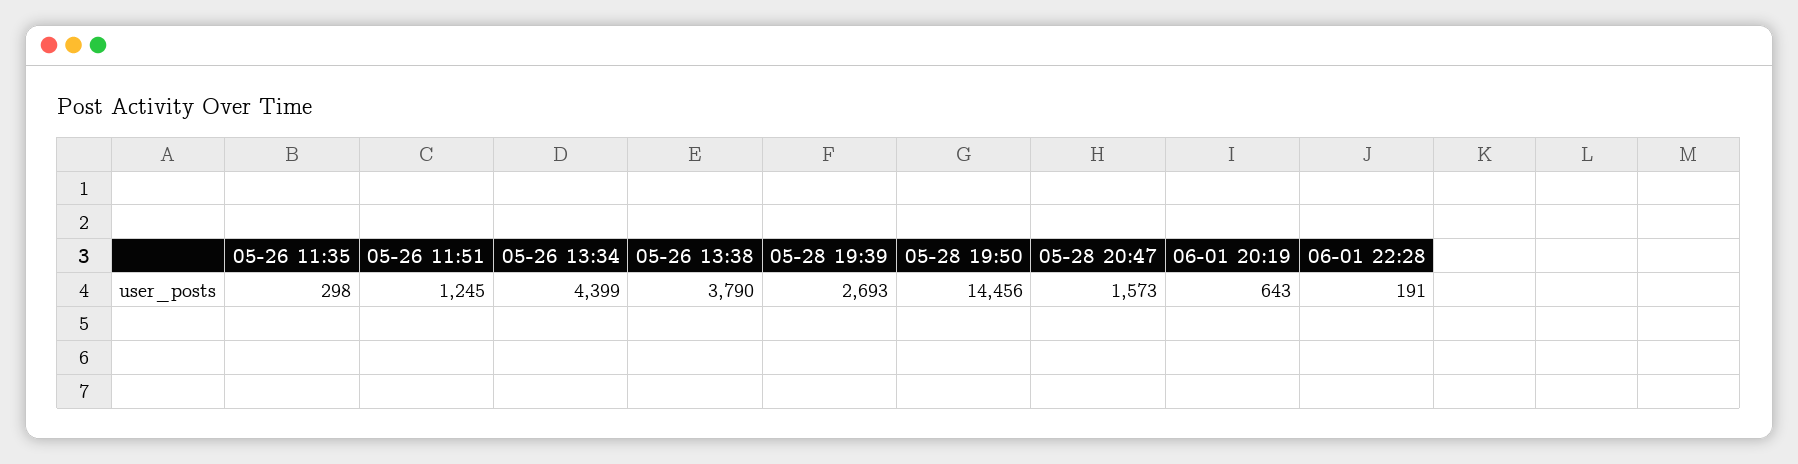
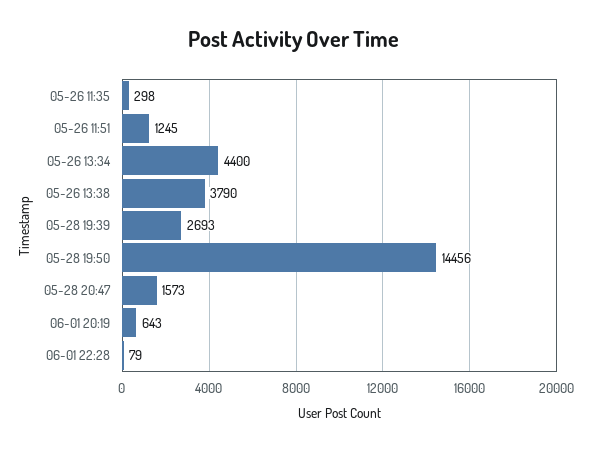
05-26 13:34: 4399 -> 4400
06-01 22:28: 191 -> 79

